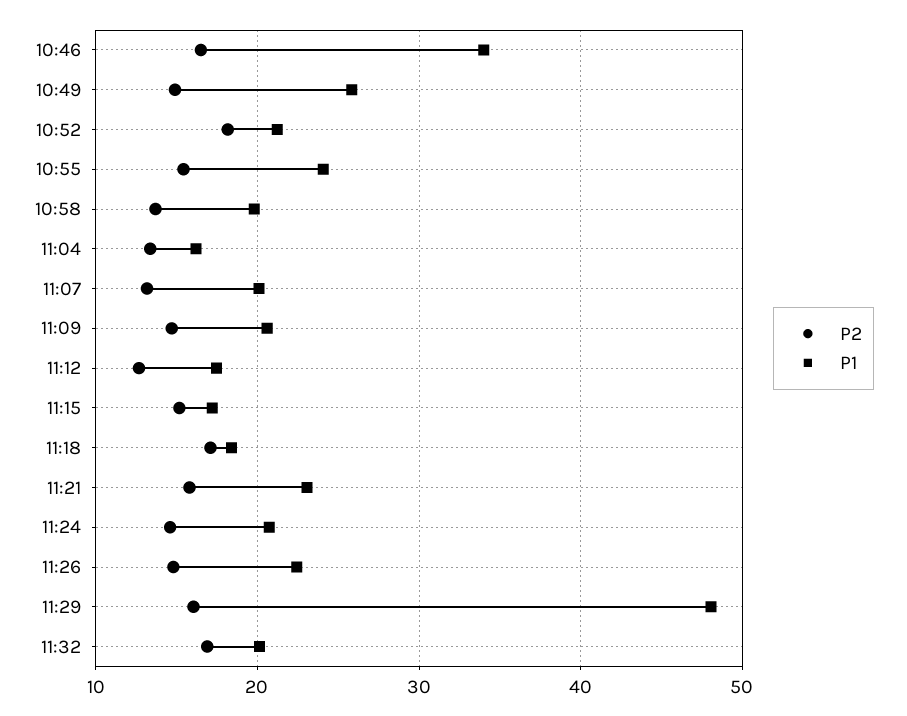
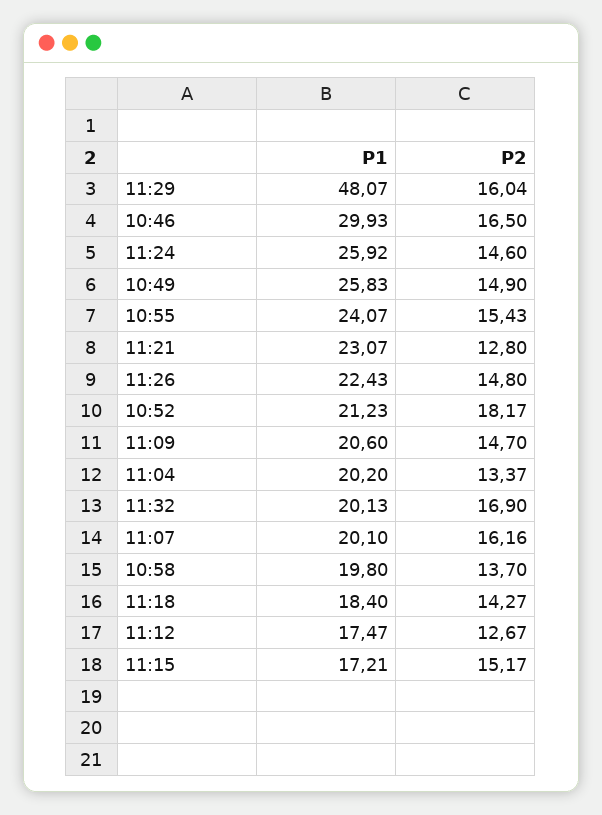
P1, 10:46: 34 -> 29.93
P1, 11:04: 16 -> 20.2
P2, 11:07: 13 -> 16.16
P2, 11:18: 17 -> 14.27
P2, 11:21: 16 -> 12.8
P1, 11:24: 21 -> 25.92

